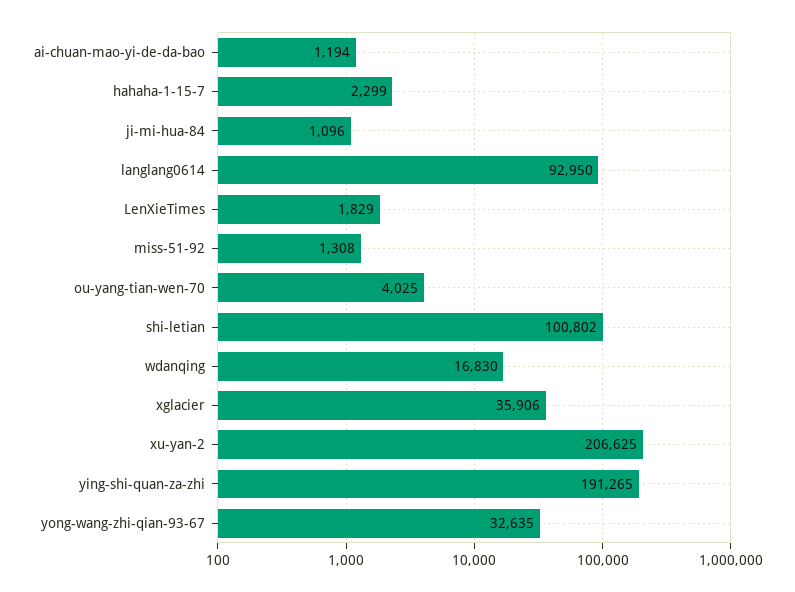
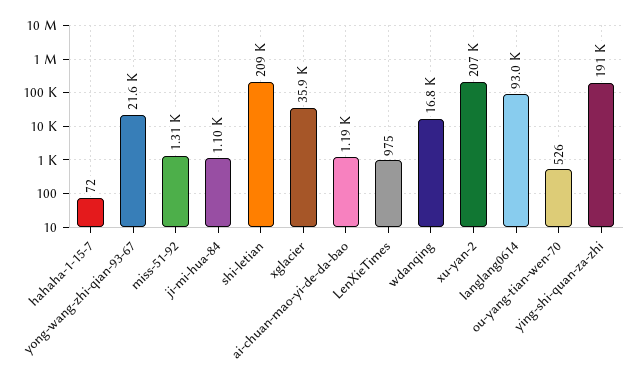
hahaha-1-15-7: 2299 -> 72
LenXieTimes: 1829 -> 975
ou-yang-tian-wen-70: 4025 -> 526
shi-letian: 100802 -> 209000
yong-wang-zhi-qian-93-67: 32635 -> 21600

